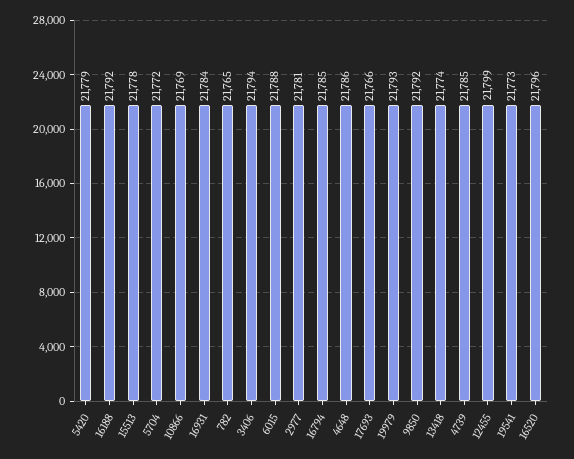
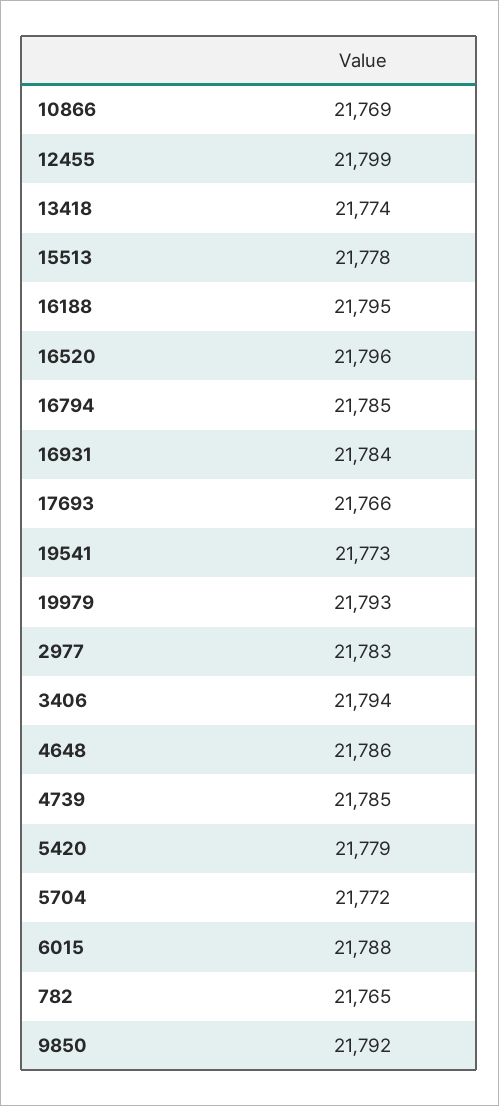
16188: 21792 -> 21795
2977: 21781 -> 21783

